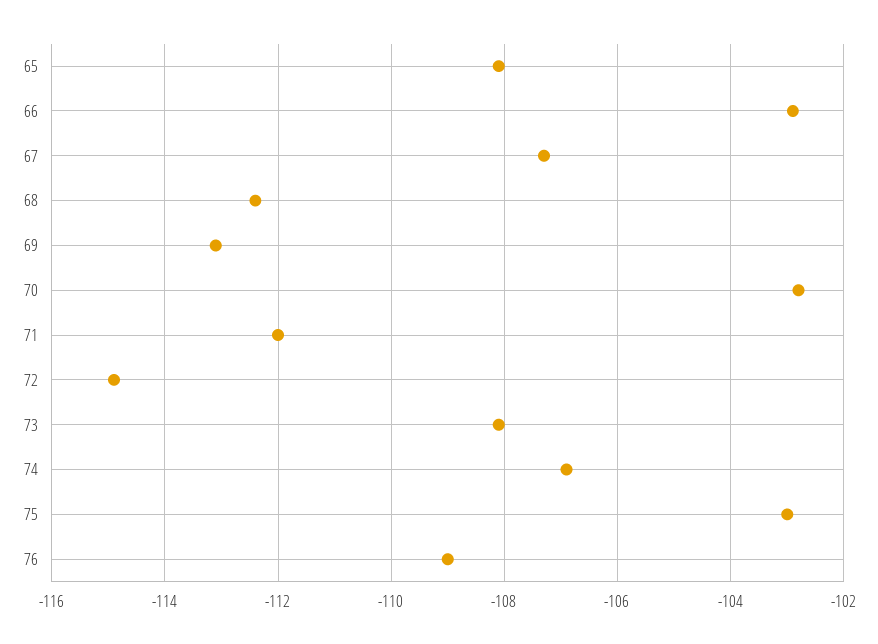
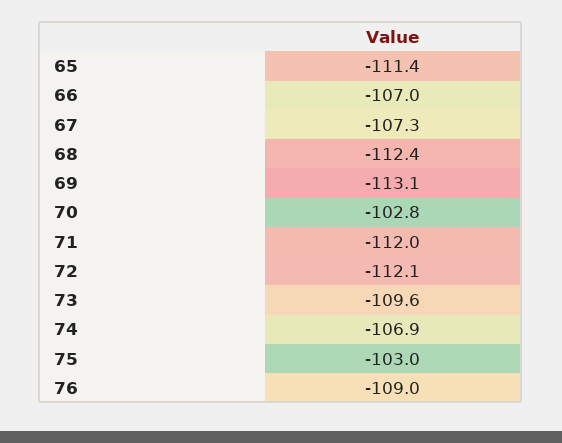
65: -108 -> -111.4
66: -103 -> -107
72: -115 -> -112.1
73: -108 -> -109.6

